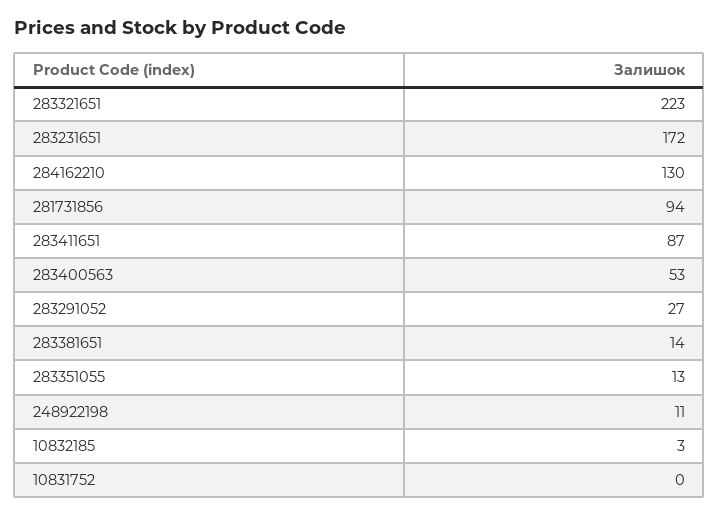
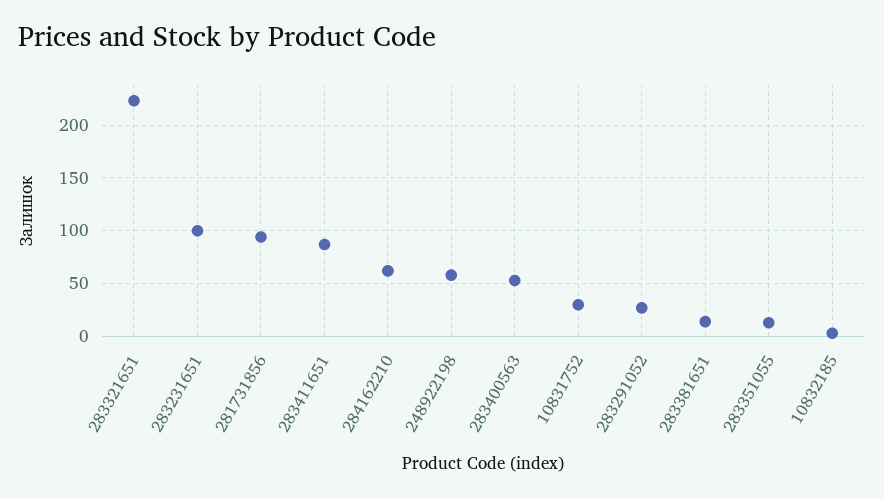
283231651: 172 -> 100
284162210: 130 -> 60
248922198: 11 -> 60
10831752: 0 -> 30

